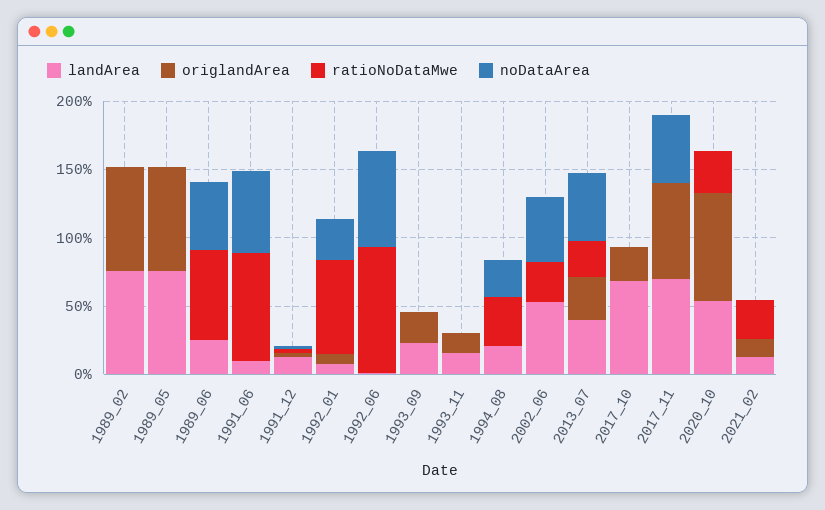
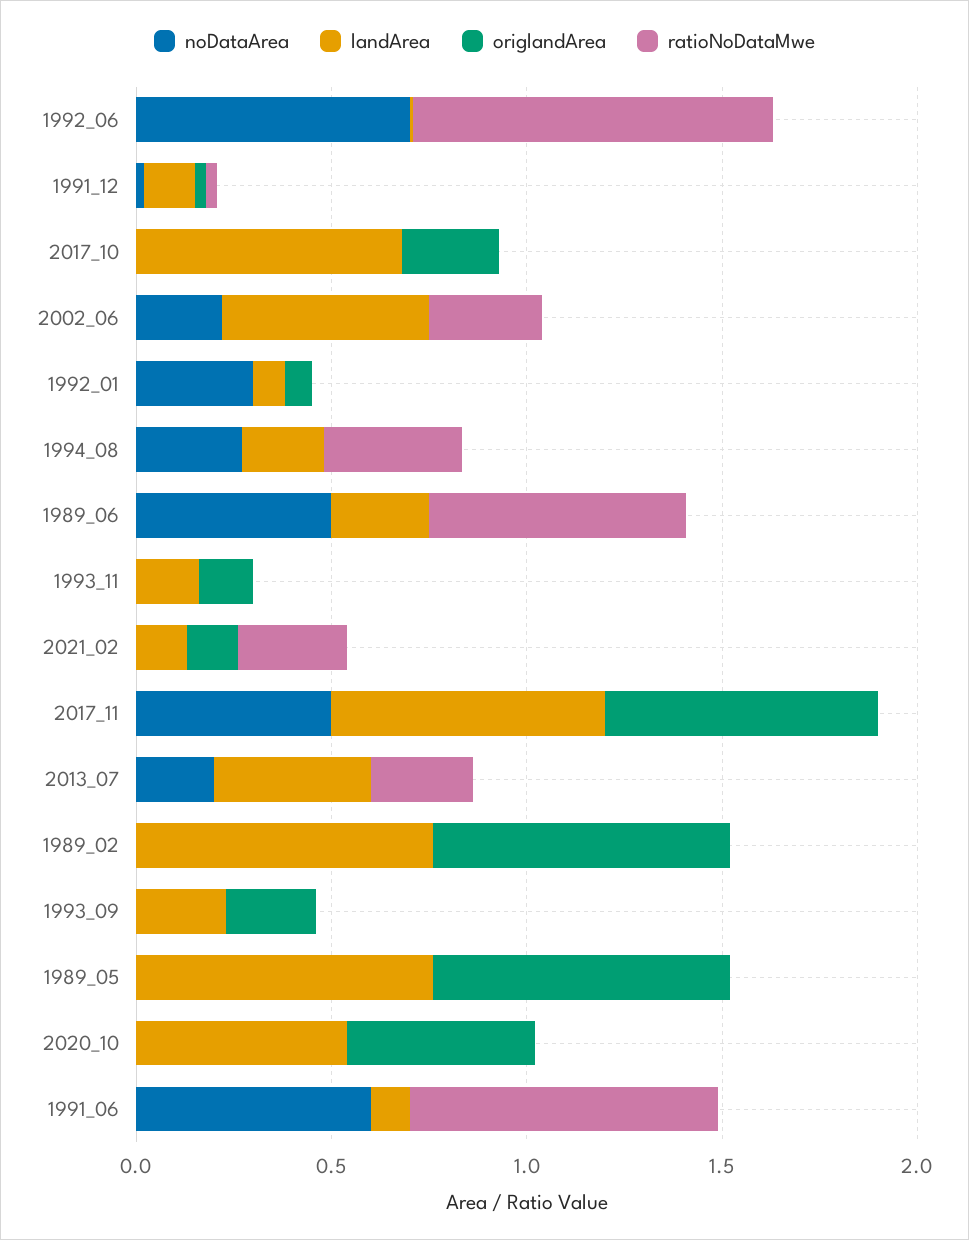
ratioNoDataMwe, 1992_01: 0.7 -> 0
noDataArea, 2002_06: 0.5 -> 0.2
origlandArea, 2013_07: 0.3 -> 0
noDataArea, 2013_07: 0.5 -> 0.2
origlandArea, 2020_10: 0.8 -> 0.5
ratioNoDataMwe, 2020_10: 0.3 -> 0

